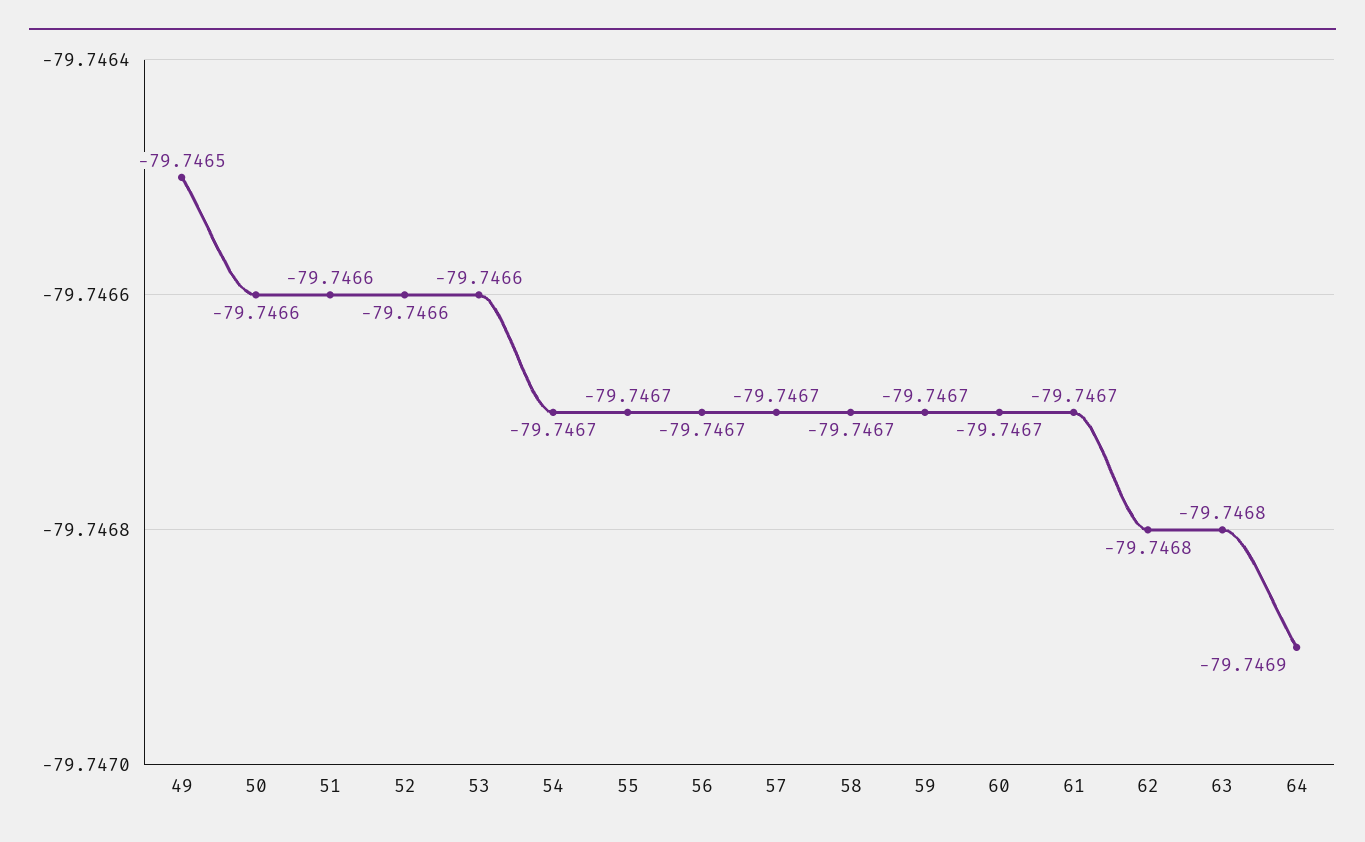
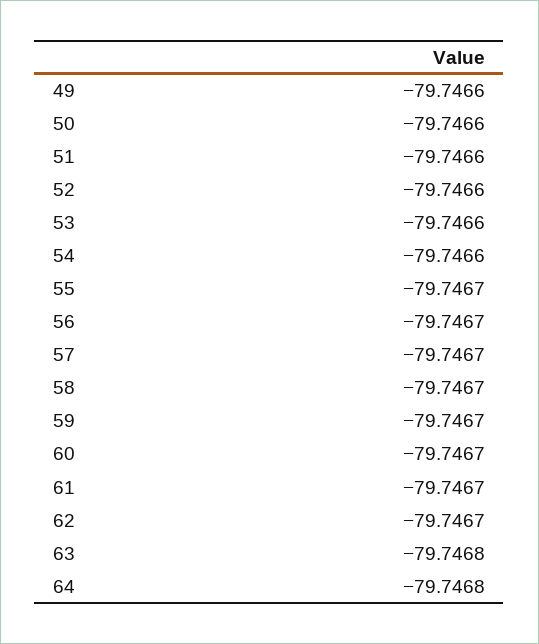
49: -79.7465 -> -79.7466
54: -79.7467 -> -79.7466
62: -79.7468 -> -79.7467
64: -79.7469 -> -79.7468

